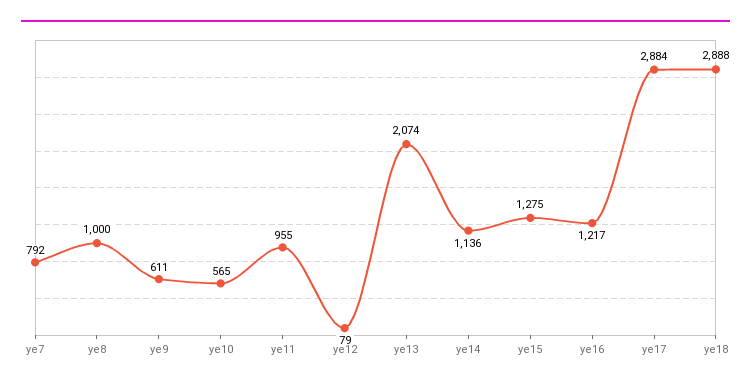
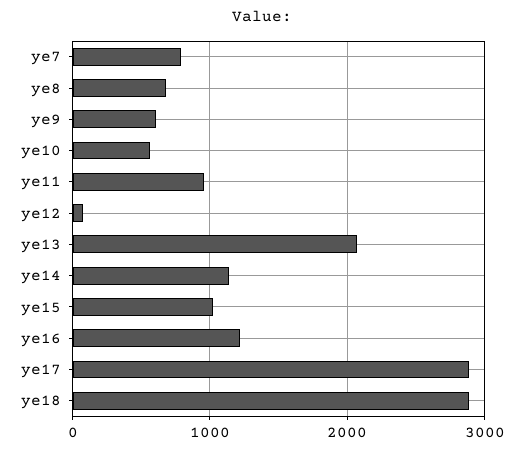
ye8: 1000 -> 700
ye15: 1275 -> 1000

